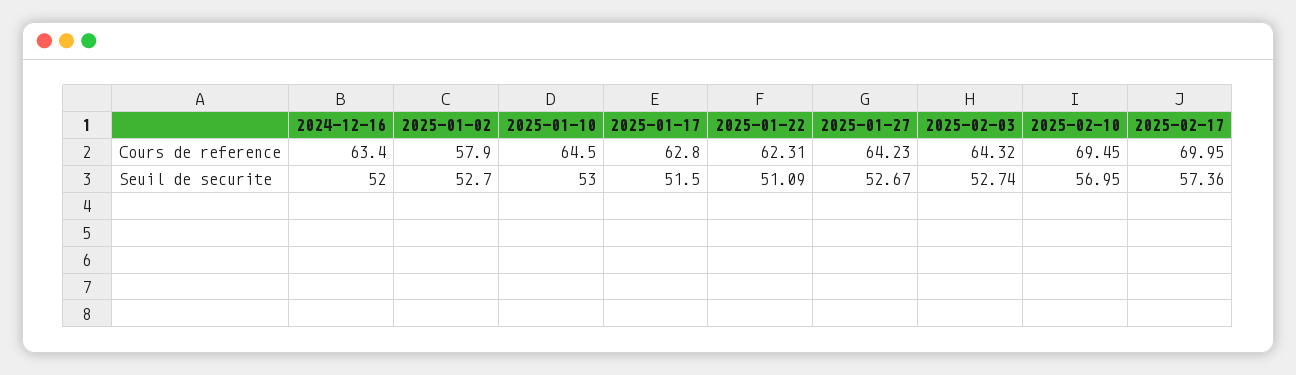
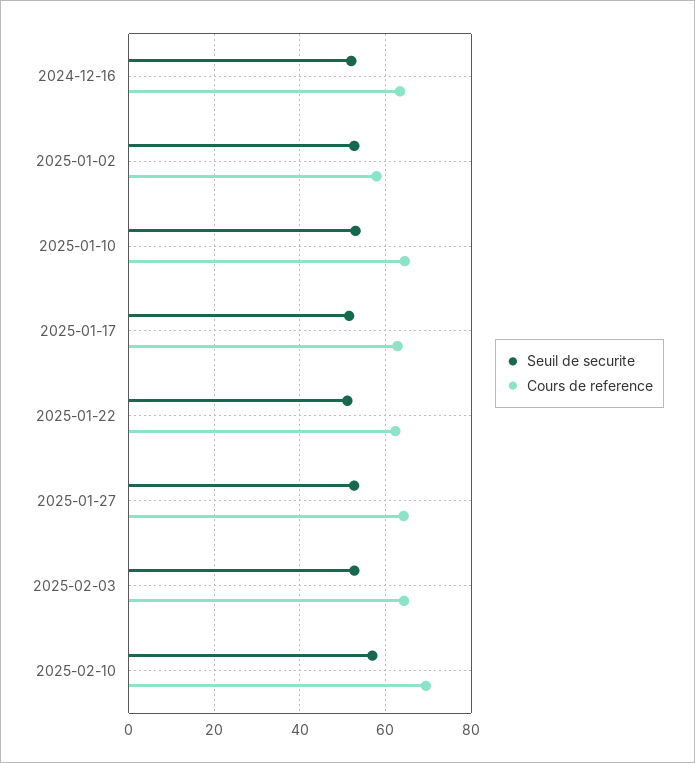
Cours de reference, 2025-02-17: 69.95 -> none
Seuil de securite, 2025-02-17: 57.36 -> none

